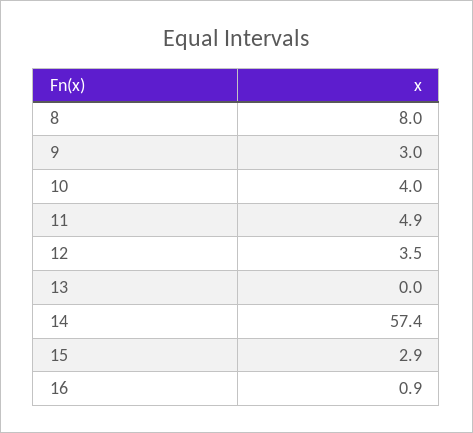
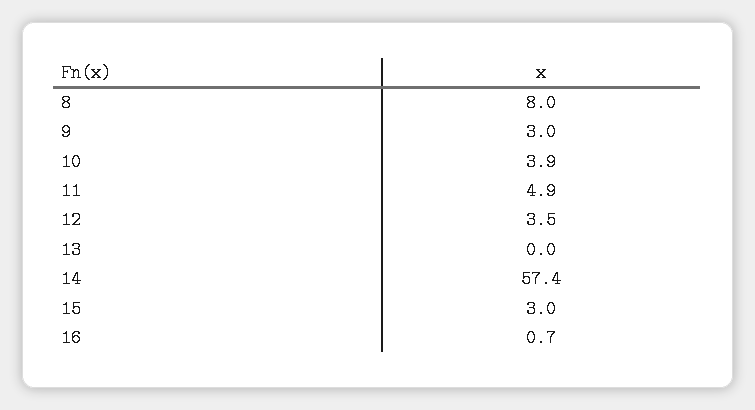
10: 4 -> 3.9
15: 2.9 -> 3
16: 0.9 -> 0.7

